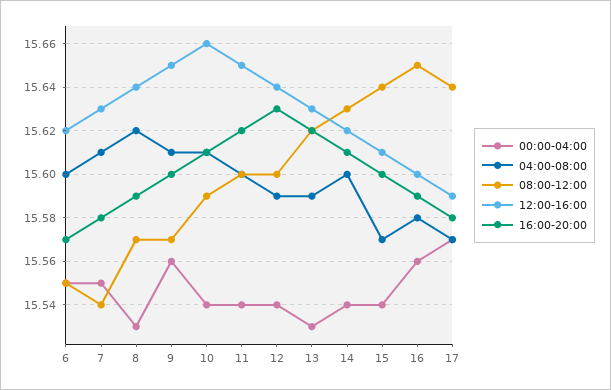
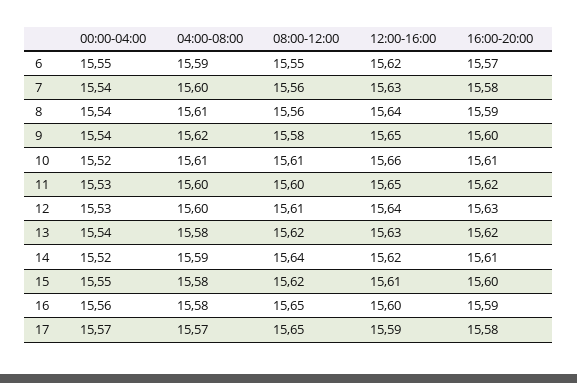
04:00-08:00, 6: 15.6 -> 15.59
00:00-04:00, 7: 15.55 -> 15.54
04:00-08:00, 7: 15.61 -> 15.6
08:00-12:00, 7: 15.54 -> 15.56
00:00-04:00, 8: 15.53 -> 15.54
04:00-08:00, 8: 15.62 -> 15.61
08:00-12:00, 8: 15.57 -> 15.56
00:00-04:00, 9: 15.56 -> 15.54
04:00-08:00, 9: 15.61 -> 15.62
08:00-12:00, 9: 15.57 -> 15.58
00:00-04:00, 10: 15.54 -> 15.52
08:00-12:00, 10: 15.59 -> 15.61
00:00-04:00, 11: 15.54 -> 15.53
00:00-04:00, 12: 15.54 -> 15.53
04:00-08:00, 12: 15.59 -> 15.6
08:00-12:00, 12: 15.6 -> 15.61
00:00-04:00, 13: 15.53 -> 15.54
04:00-08:00, 13: 15.59 -> 15.58
00:00-04:00, 14: 15.54 -> 15.52
04:00-08:00, 14: 15.6 -> 15.59
08:00-12:00, 14: 15.63 -> 15.64
00:00-04:00, 15: 15.54 -> 15.55
04:00-08:00, 15: 15.57 -> 15.58
08:00-12:00, 15: 15.64 -> 15.62
08:00-12:00, 17: 15.64 -> 15.65

